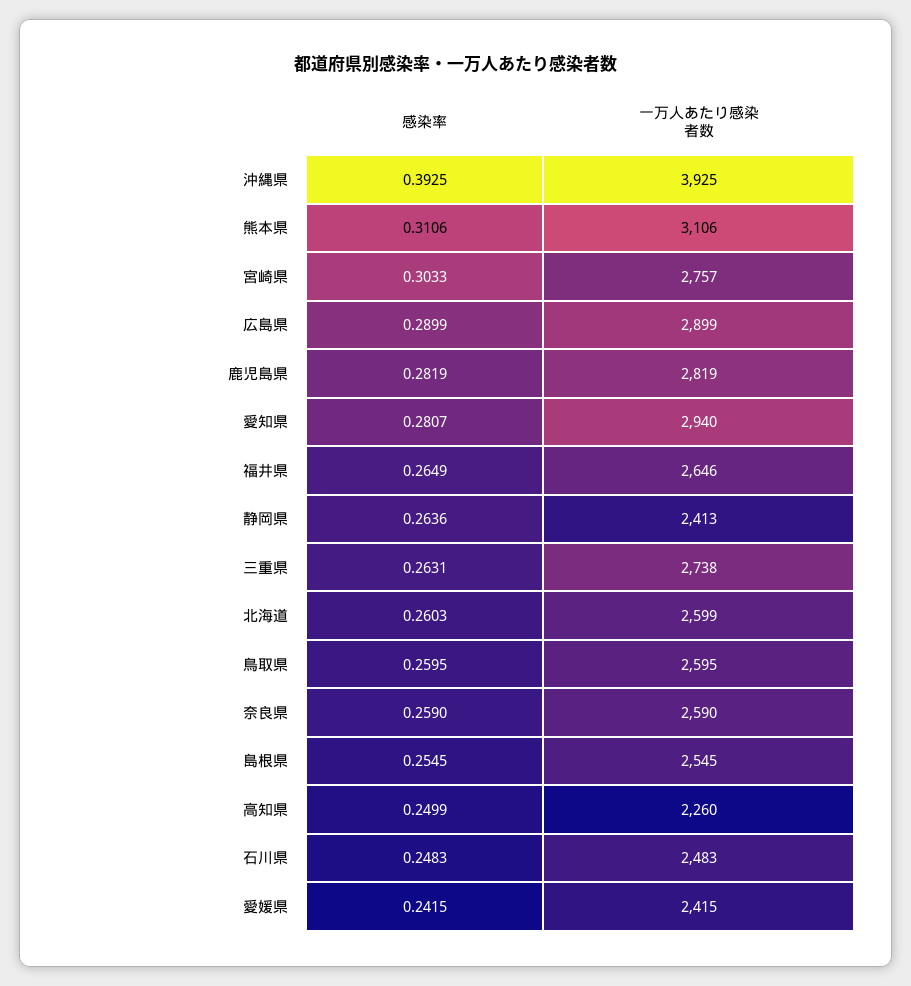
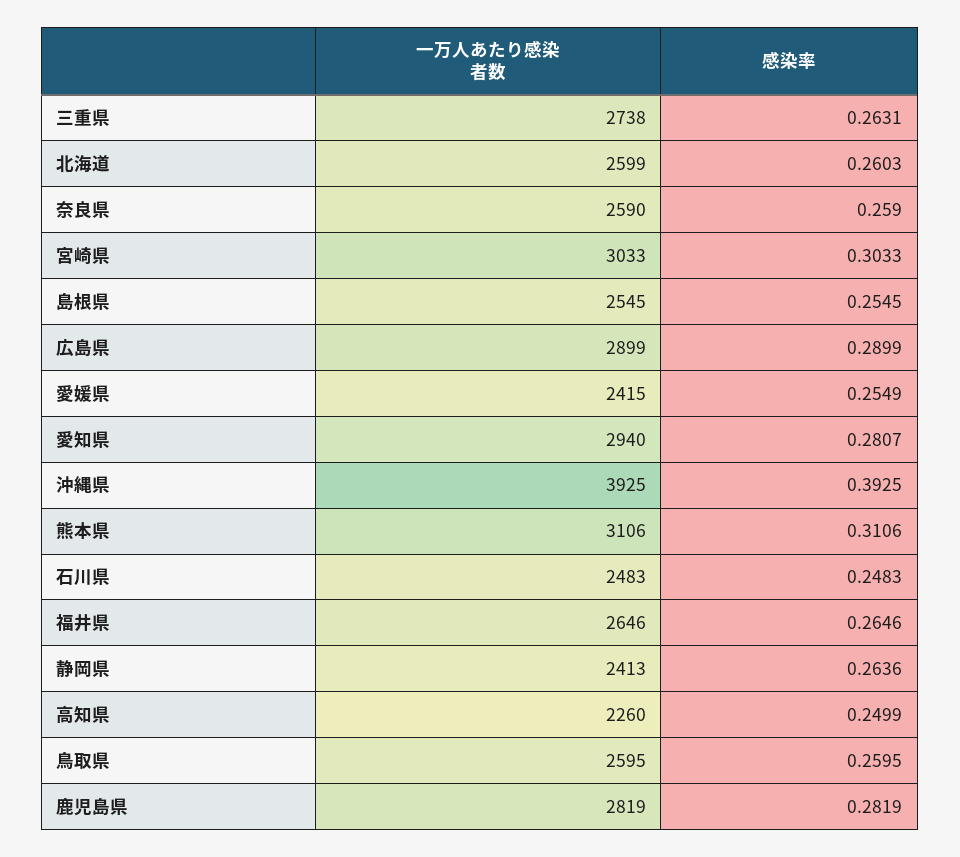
一万人あたり感染者数, 宮崎県: 2757 -> 3033
感染率, 福井県: 0.2649 -> 0.2646
感染率, 愛媛県: 0.2415 -> 0.2549

